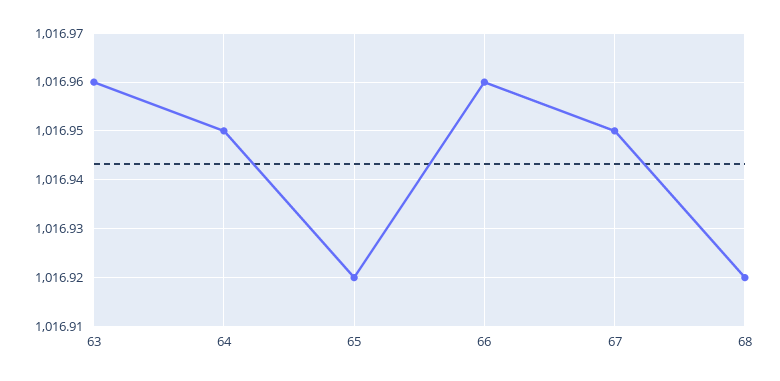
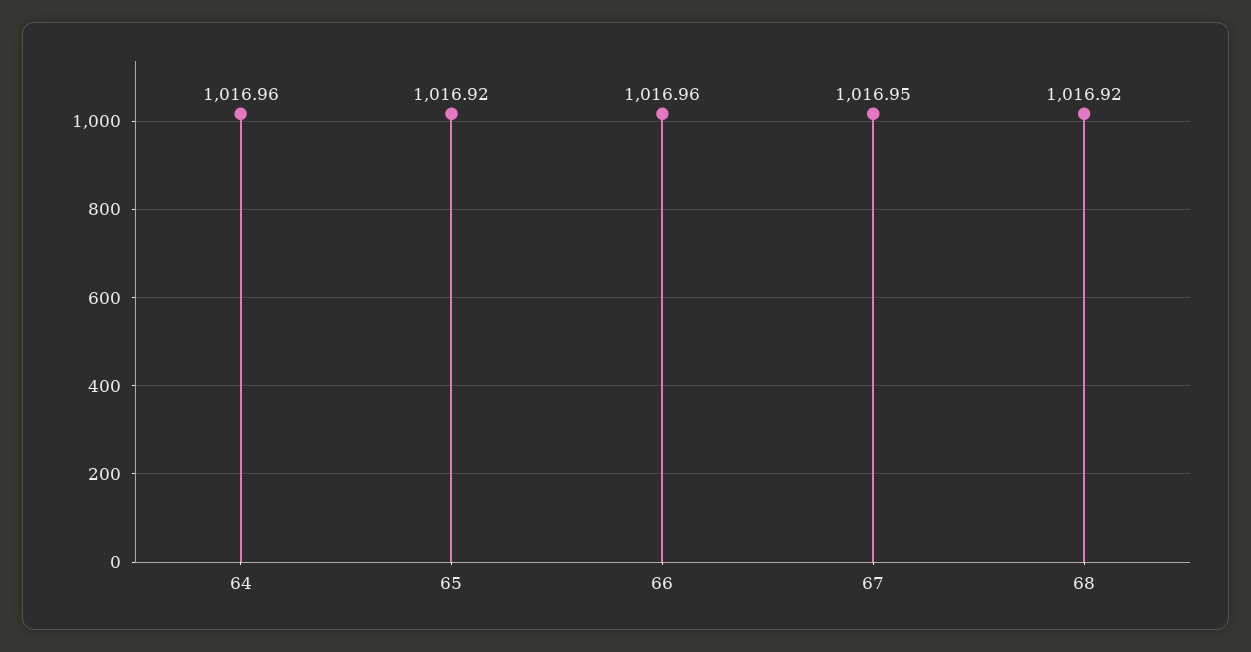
63: 1016.96 -> none
64: 1016.95 -> 1016.96

